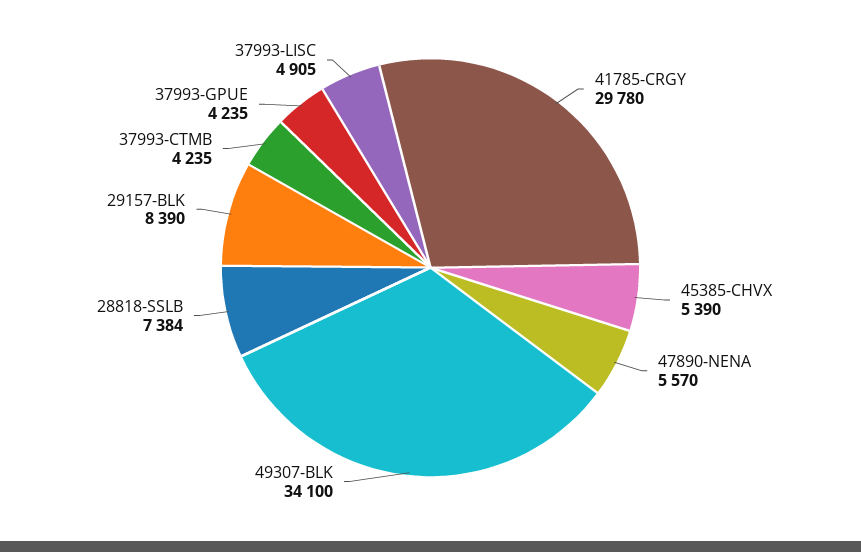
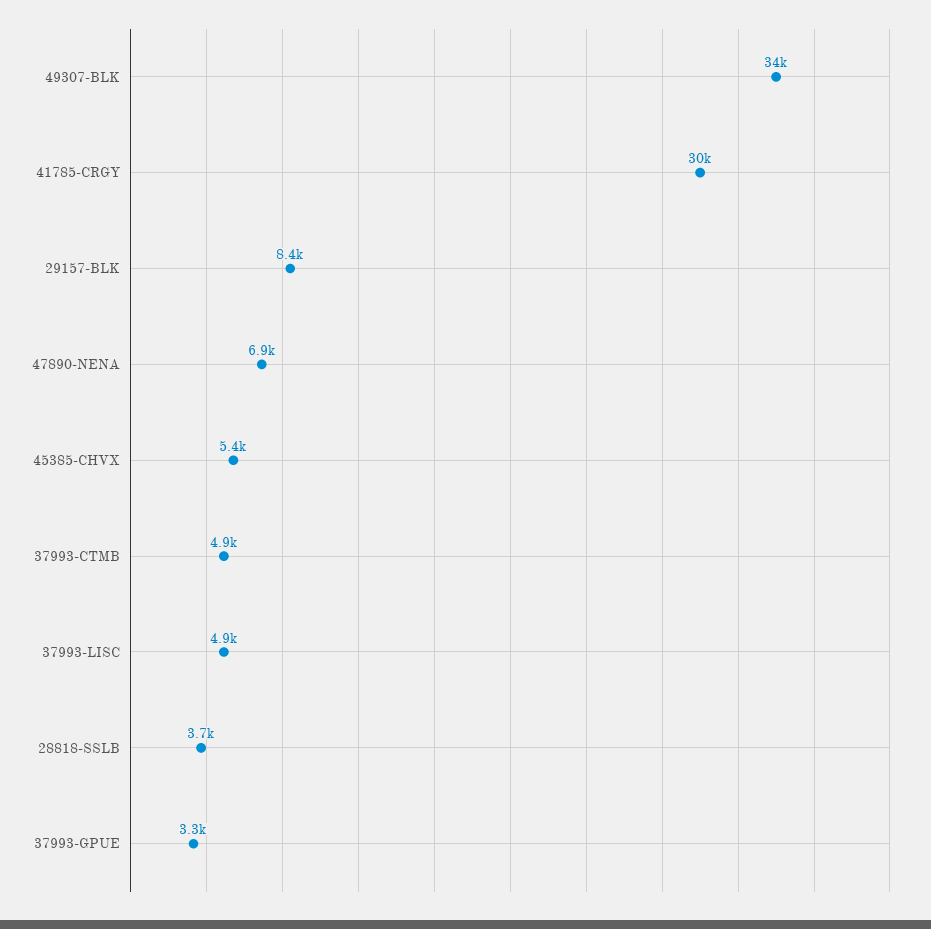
47890-NENA: 5570 -> 6900
28818-SSLB: 7384 -> 3700
37993-CTMB: 4235 -> 4900
37993-GPUE: 4235 -> 3300

